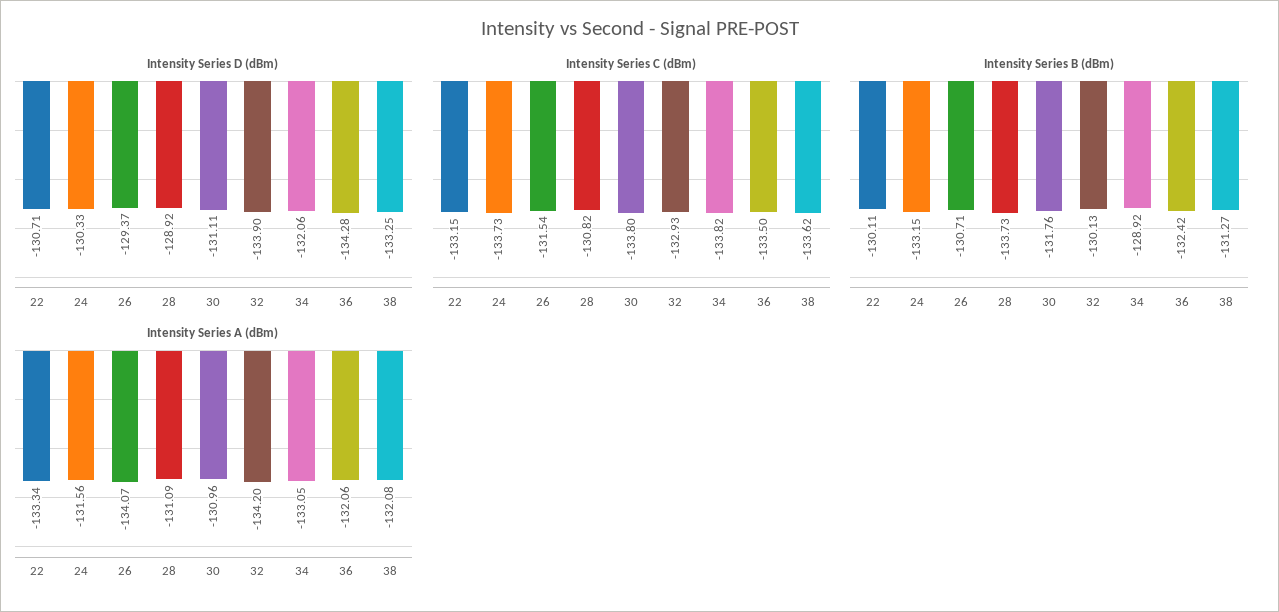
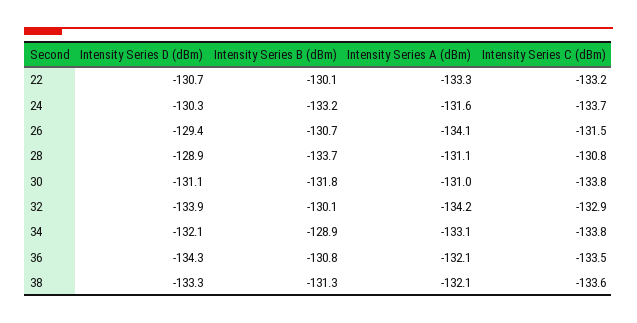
Intensity Series B (dBm), 36: -132.42 -> -130.8

